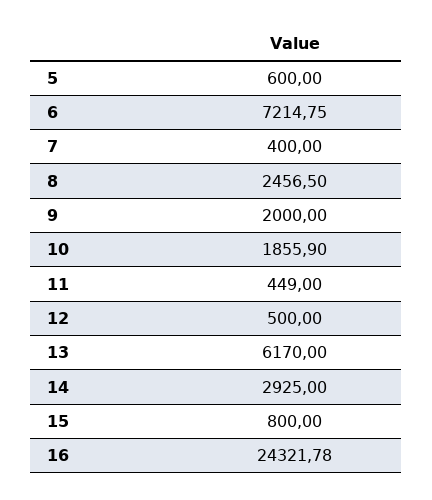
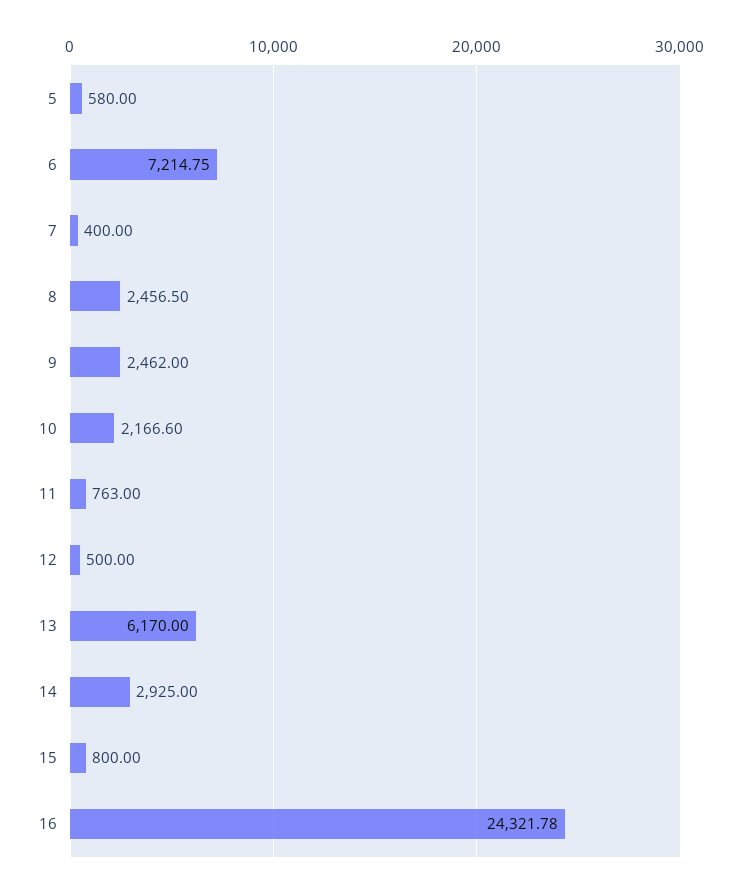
5: 600 -> 580
9: 2000 -> 2462
10: 1855.9 -> 2166.6
11: 449 -> 763

